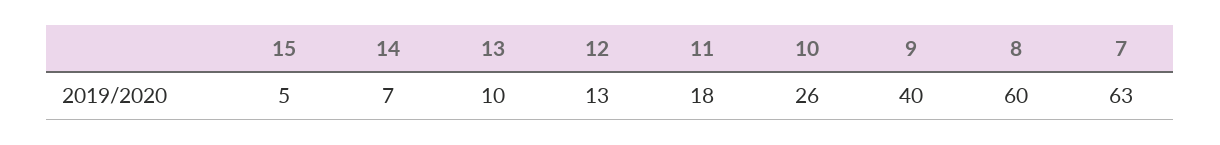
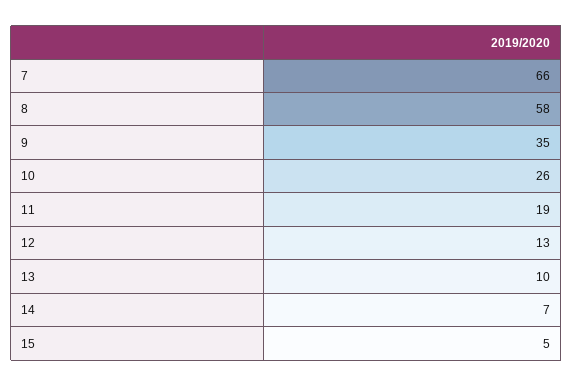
11: 18 -> 19
9: 40 -> 35
8: 60 -> 58
7: 63 -> 66

